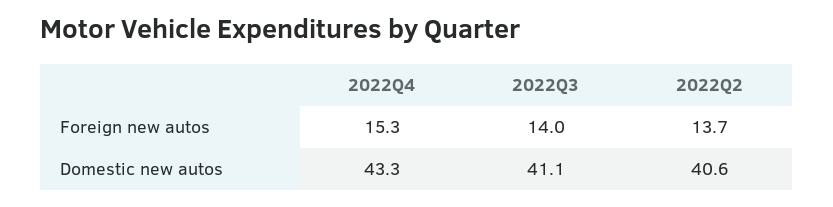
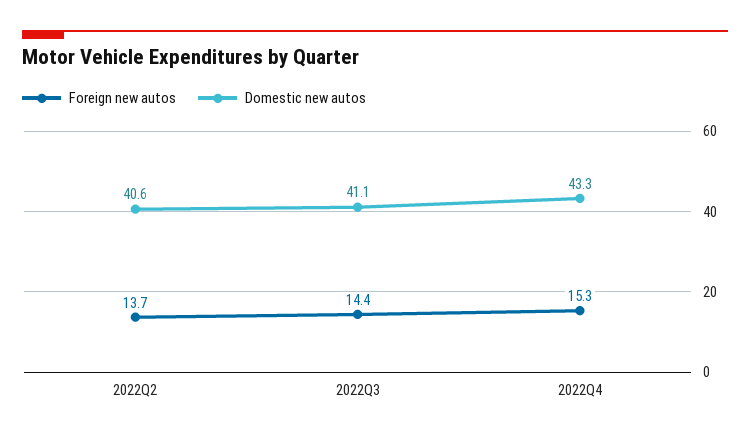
Foreign new autos, 2022Q3: 14 -> 14.4

